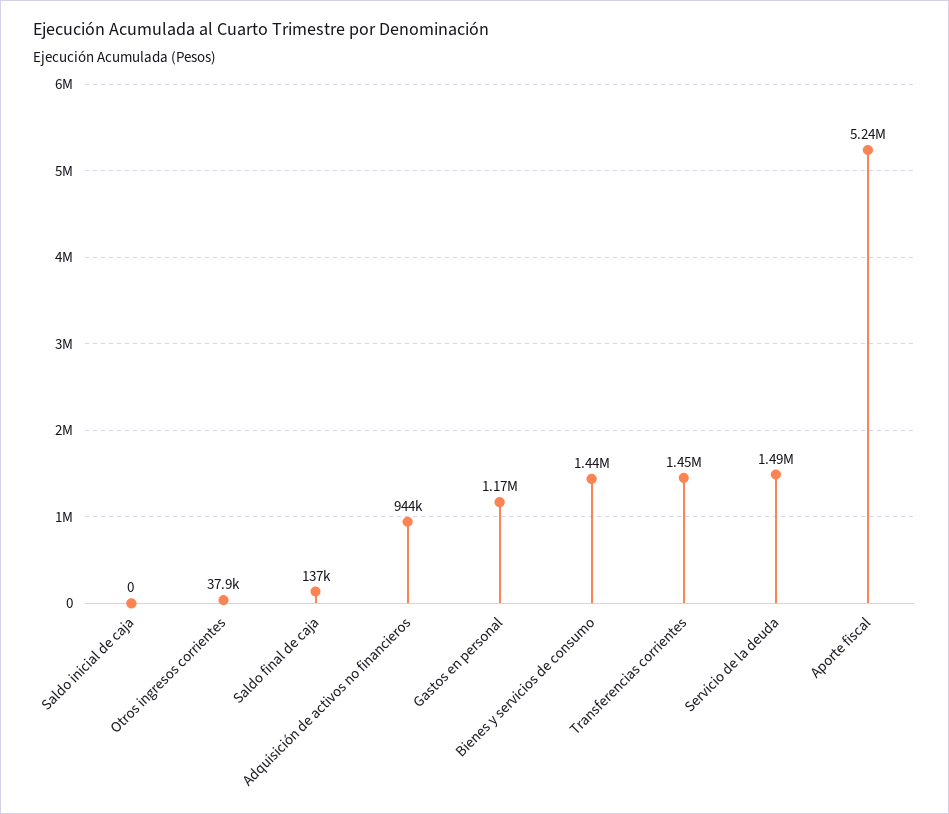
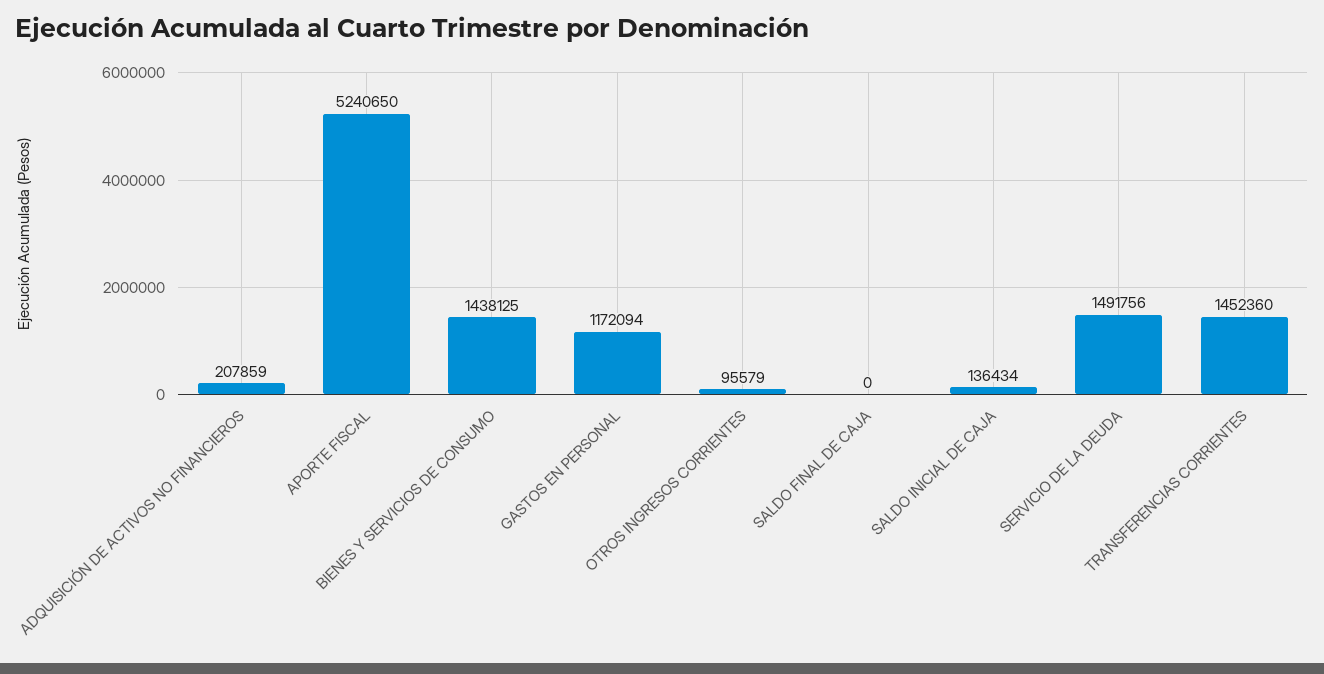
Saldo inicial de caja: 0 -> 136434
Otros ingresos corrientes: 37900 -> 95579
Saldo final de caja: 137000 -> 0
Adquisición de activos no financieros: 944000 -> 207859

